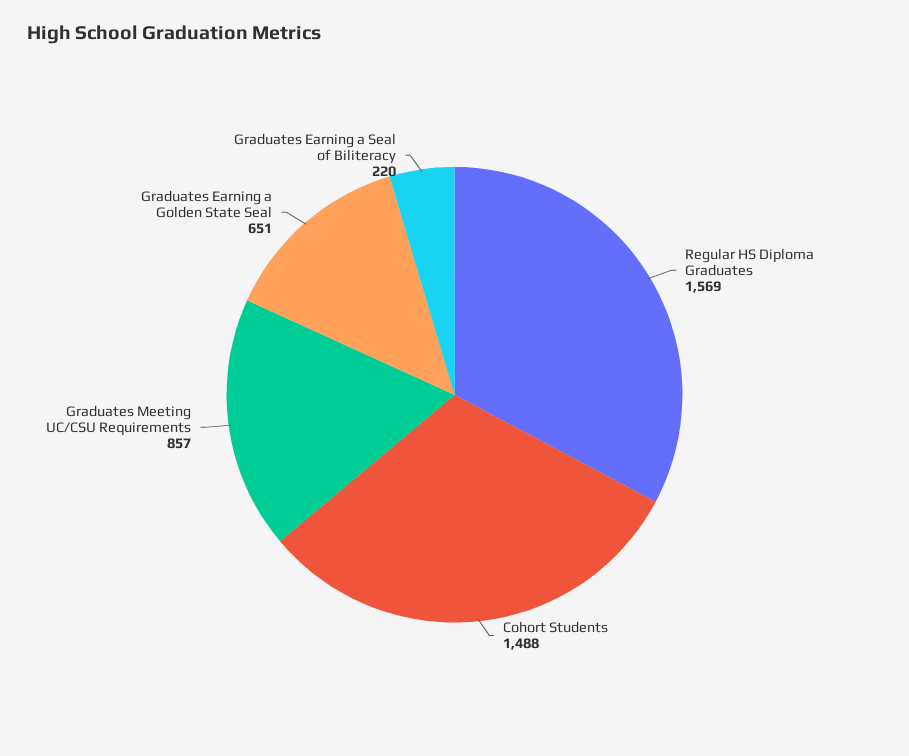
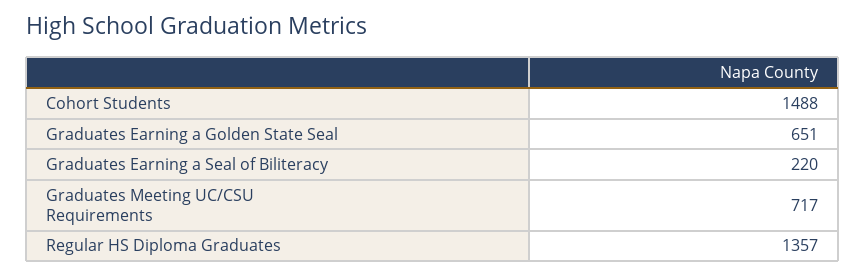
Regular HS Diploma Graduates: 1569 -> 1357
Graduates Meeting UC/CSU Requirements: 857 -> 717

